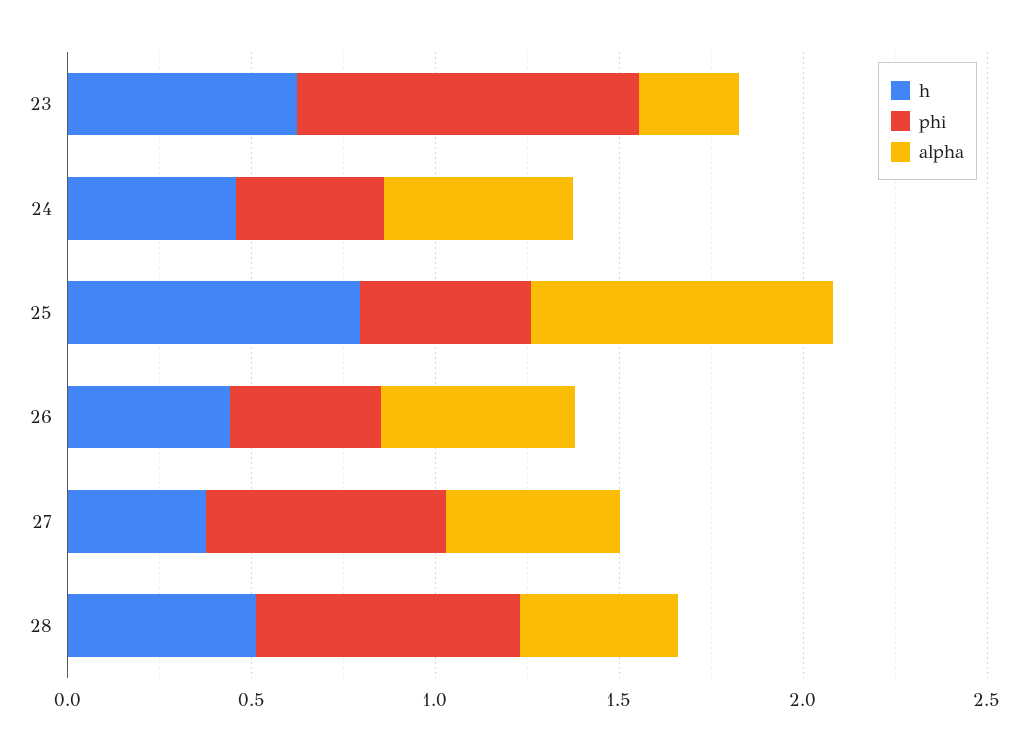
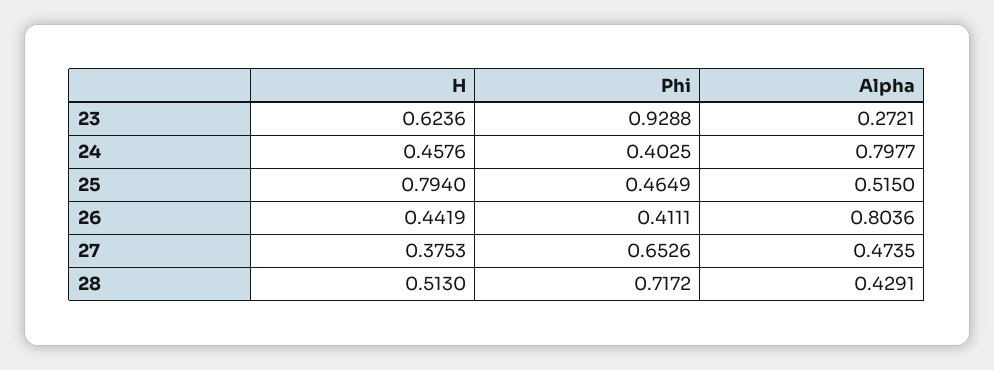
alpha, 24: 0.5 -> 0.7977
alpha, 25: 0.8 -> 0.515
alpha, 26: 0.5 -> 0.8036

